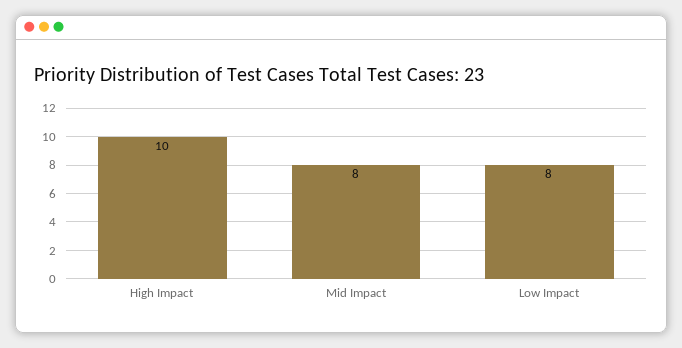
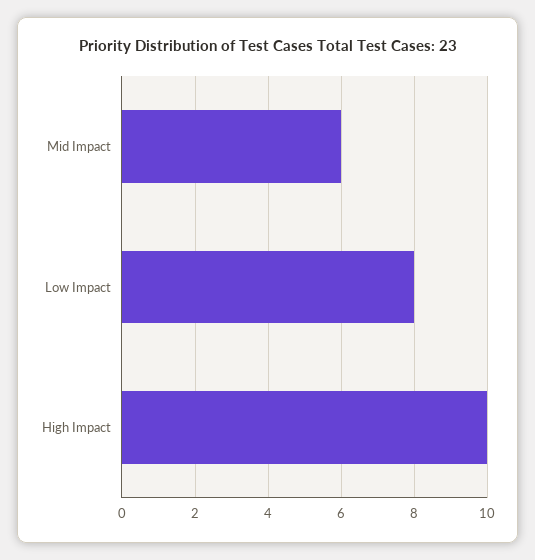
Mid Impact: 8 -> 6

